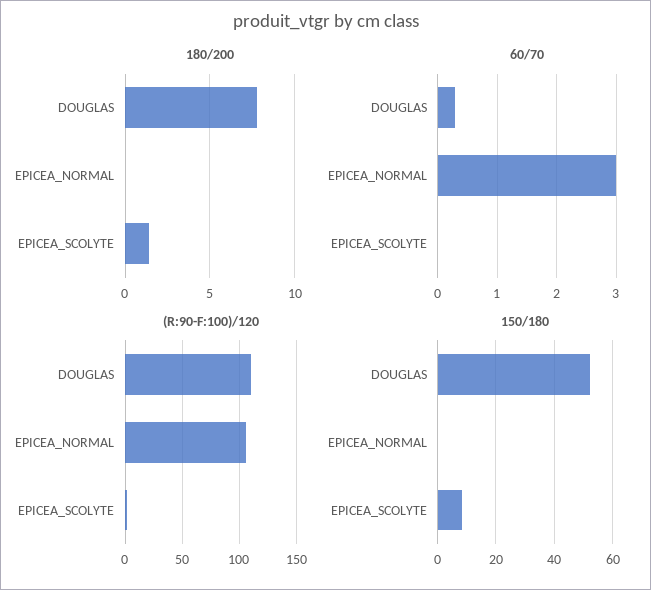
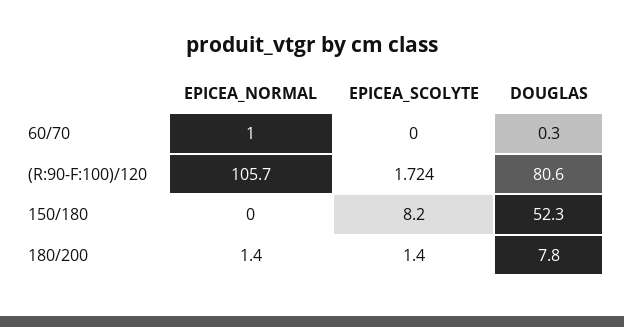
180/200, EPICEA_NORMAL: 0 -> 1.4
60/70, EPICEA_NORMAL: 3 -> 1
(R:90-F:100)/120, DOUGLAS: 110 -> 80.6

